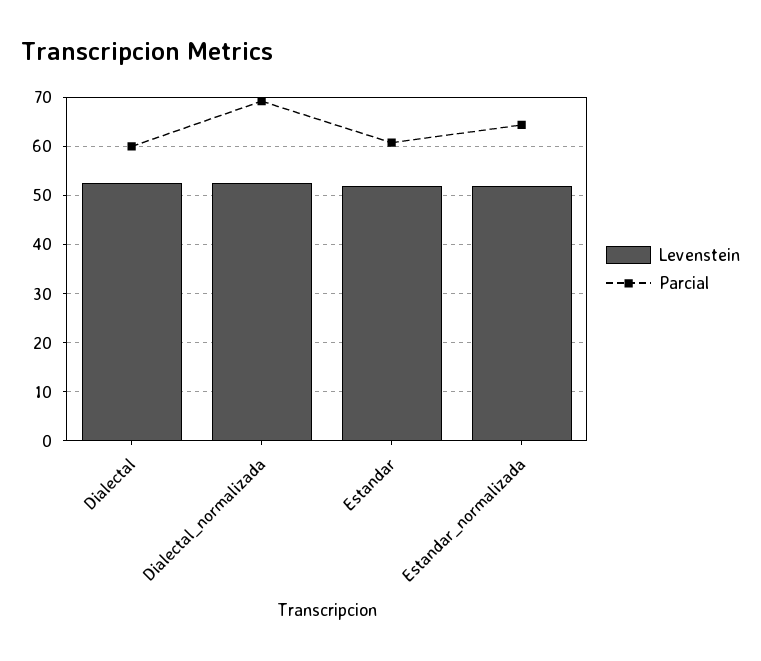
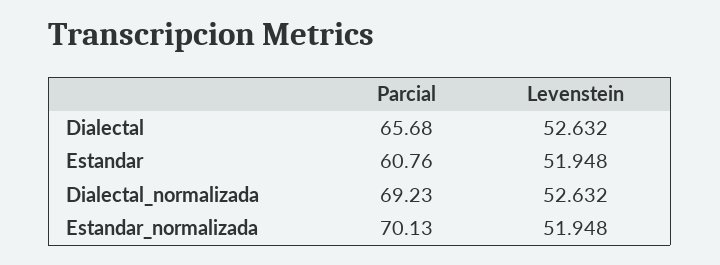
Parcial, Dialectal: 60 -> 65.68
Parcial, Estandar_normalizada: 64 -> 70.13

